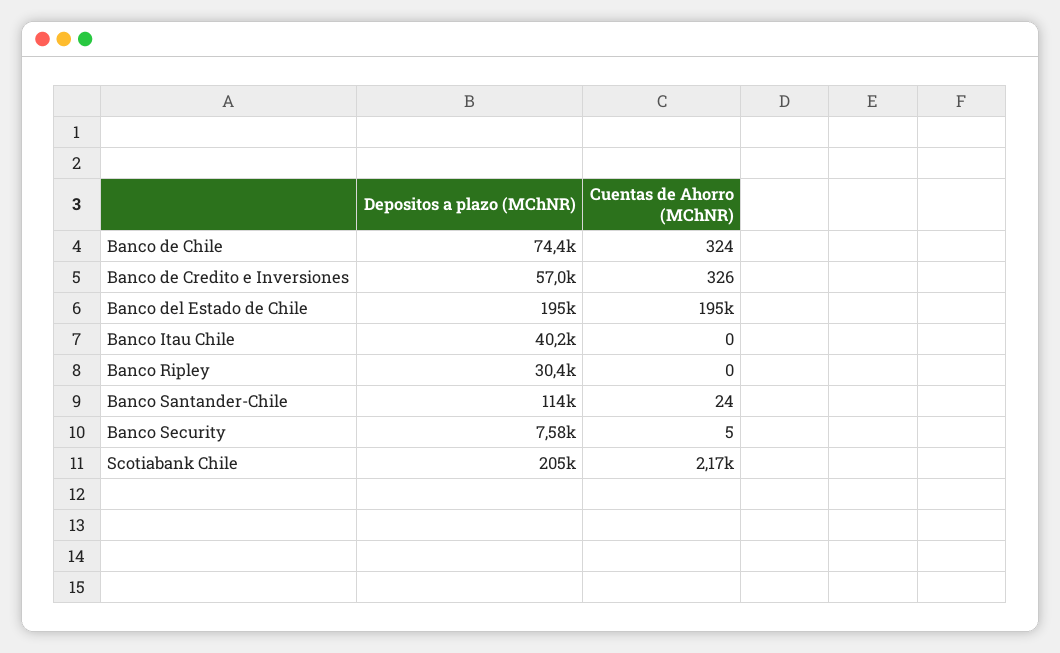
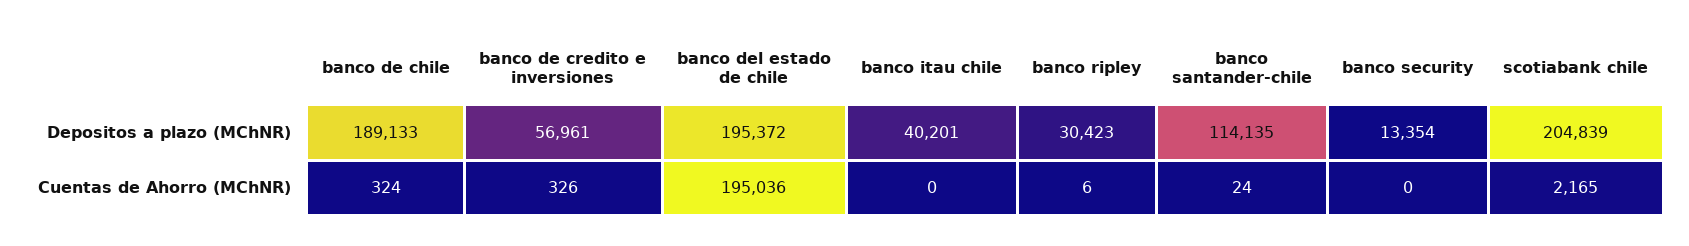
Depositos a plazo (MChNR), Banco de Chile: 74400 -> 189133
Cuentas de Ahorro (MChNR), Banco Ripley: 0 -> 6
Depositos a plazo (MChNR), Banco Security: 7580 -> 13354
Cuentas de Ahorro (MChNR), Banco Security: 5 -> 0

